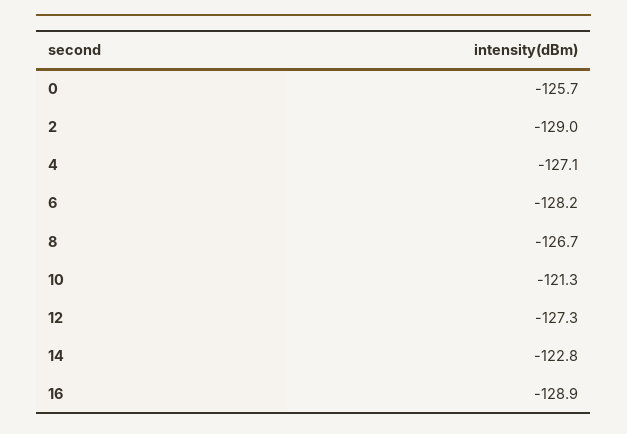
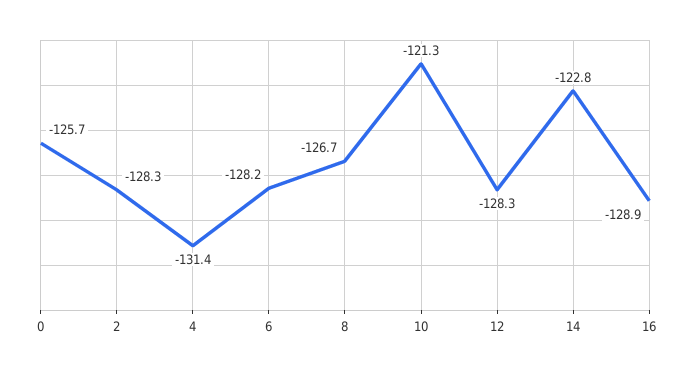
2: -129 -> -128.3
4: -127.1 -> -131.4
12: -127.3 -> -128.3

